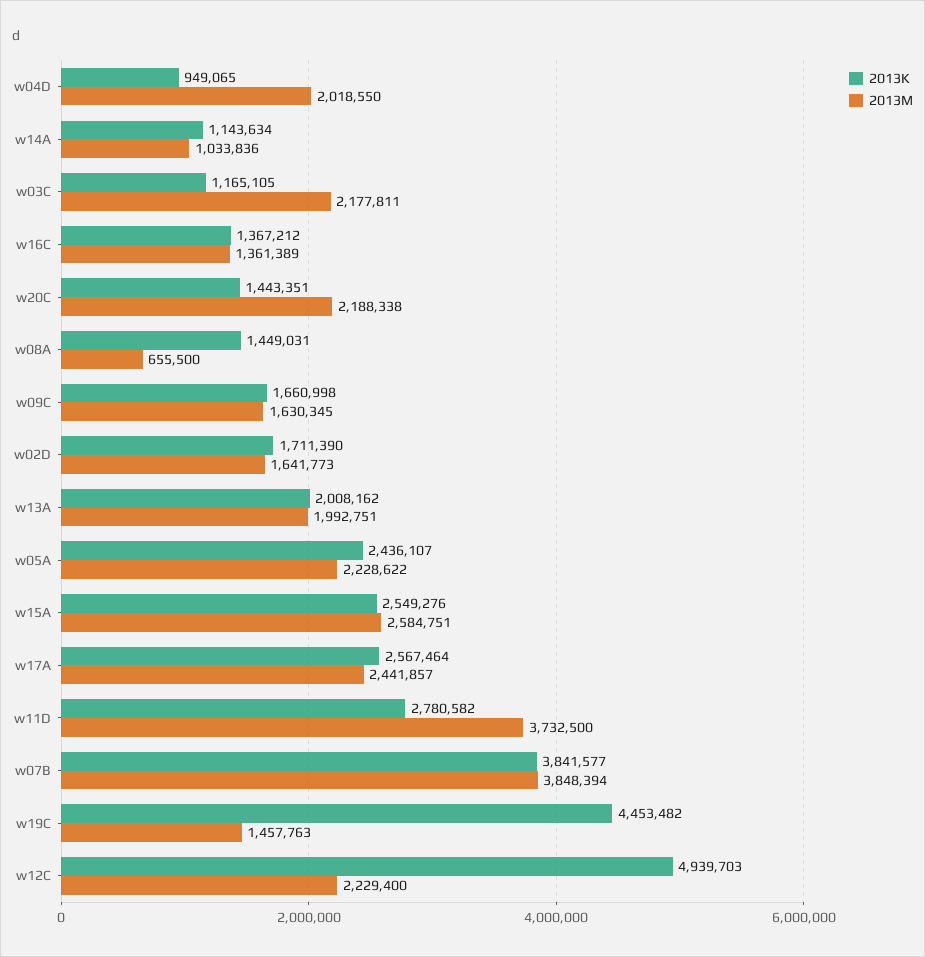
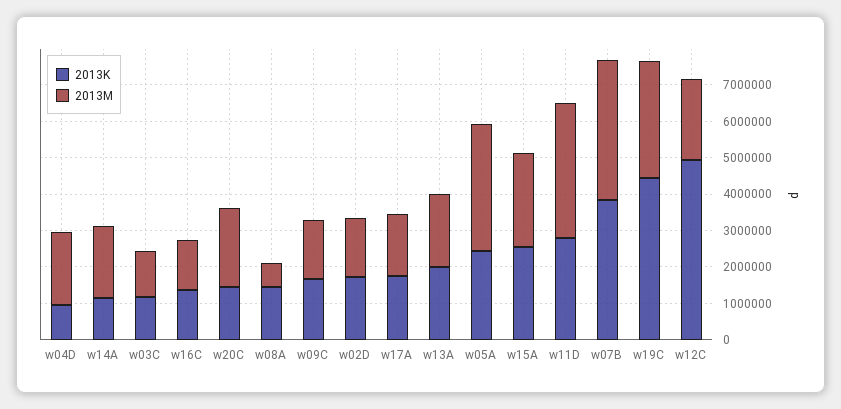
2013M, w14A: 1033836 -> 2000000
2013M, w03C: 2177811 -> 1250000
2013M, w05A: 2228622 -> 3500000
2013K, w17A: 2567464 -> 1750000
2013M, w17A: 2441857 -> 1750000
2013M, w19C: 1457763 -> 3250000

